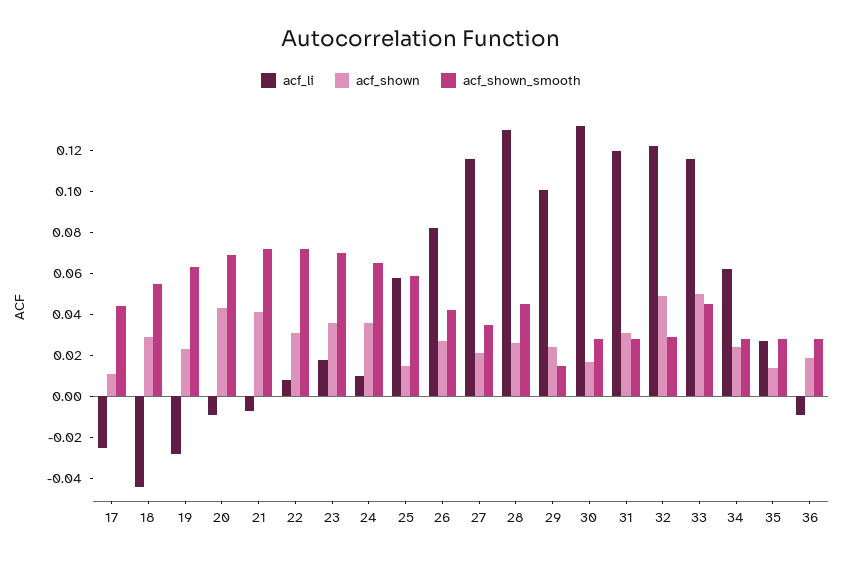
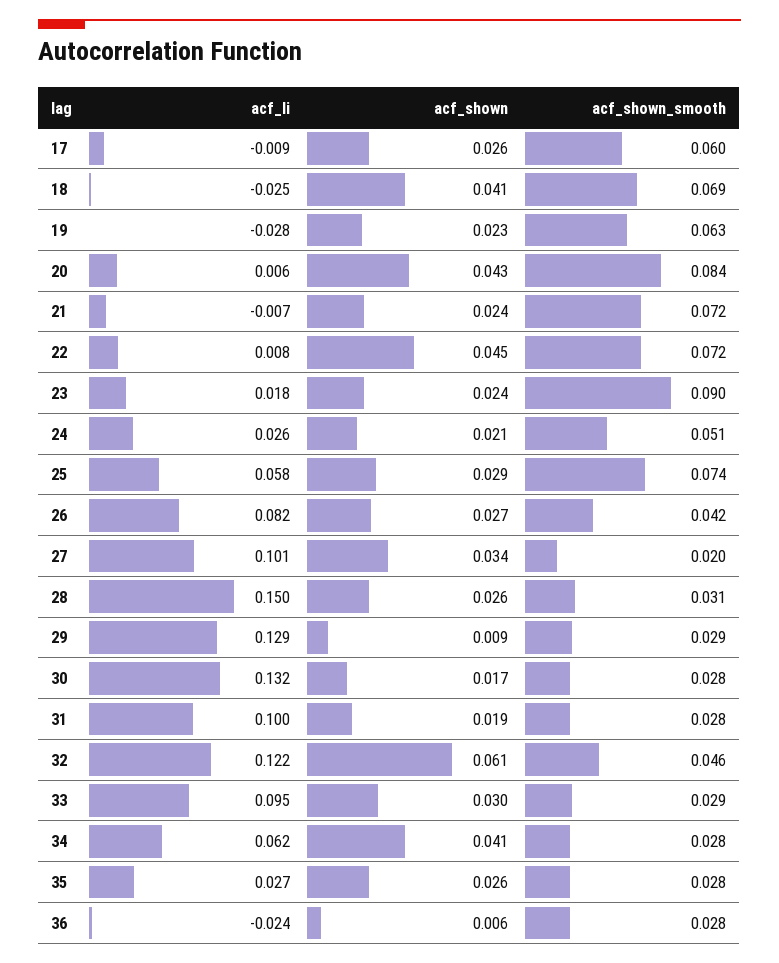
acf_li, 17: -0.025 -> -0.009
acf_shown, 17: 0.01 -> 0.026
acf_shown_smooth, 17: 0.045 -> 0.06
acf_li, 18: -0.045 -> -0.025
acf_shown, 18: 0.03 -> 0.041
acf_shown_smooth, 18: 0.055 -> 0.069
acf_li, 20: -0.01 -> 0.006
acf_shown_smooth, 20: 0.07 -> 0.084
acf_shown, 21: 0.04 -> 0.024
acf_shown, 22: 0.03 -> 0.045
acf_shown, 23: 0.035 -> 0.024
acf_shown_smooth, 23: 0.07 -> 0.09
acf_li, 24: 0.01 -> 0.026
acf_shown, 24: 0.035 -> 0.021
acf_shown_smooth, 24: 0.065 -> 0.051
acf_shown, 25: 0.015 -> 0.029
acf_shown_smooth, 25: 0.06 -> 0.074
acf_li, 27: 0.115 -> 0.101
acf_shown, 27: 0.02 -> 0.034
acf_shown_smooth, 27: 0.035 -> 0.02
acf_li, 28: 0.13 -> 0.15
acf_shown_smooth, 28: 0.045 -> 0.031
acf_li, 29: 0.1 -> 0.129
acf_shown, 29: 0.025 -> 0.009
acf_shown_smooth, 29: 0.015 -> 0.029
acf_li, 31: 0.12 -> 0.1
acf_shown, 31: 0.03 -> 0.019
acf_shown, 32: 0.05 -> 0.061
acf_shown_smooth, 32: 0.03 -> 0.046
acf_li, 33: 0.115 -> 0.095
acf_shown, 33: 0.05 -> 0.03
acf_shown_smooth, 33: 0.045 -> 0.029
acf_shown, 34: 0.025 -> 0.041
acf_shown, 35: 0.015 -> 0.026
acf_li, 36: -0.01 -> -0.024
acf_shown, 36: 0.02 -> 0.006

